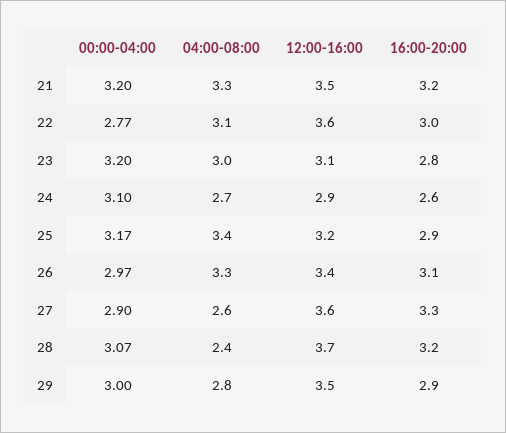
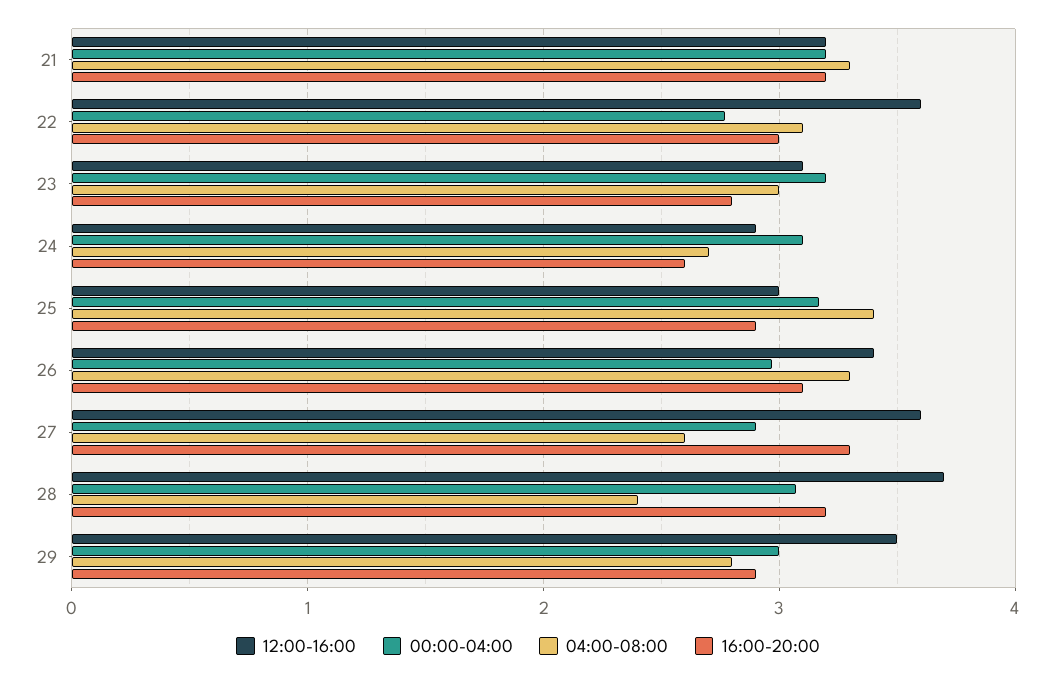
12:00-16:00, 21: 3.5 -> 3.2
12:00-16:00, 25: 3.2 -> 3

